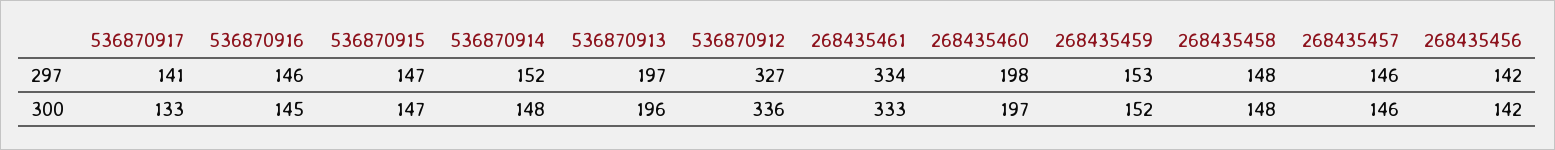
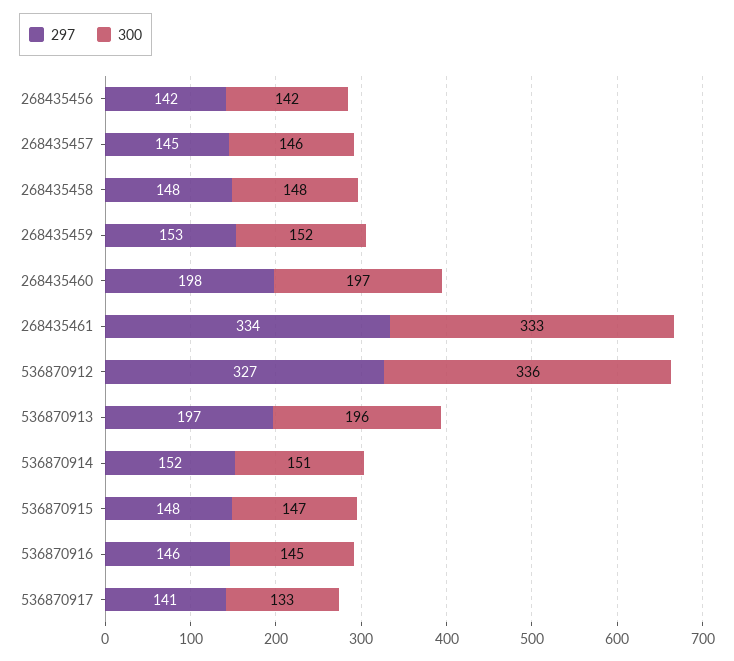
297, 536870915: 147 -> 148
297, 268435457: 146 -> 145
300, 536870914: 148 -> 151

